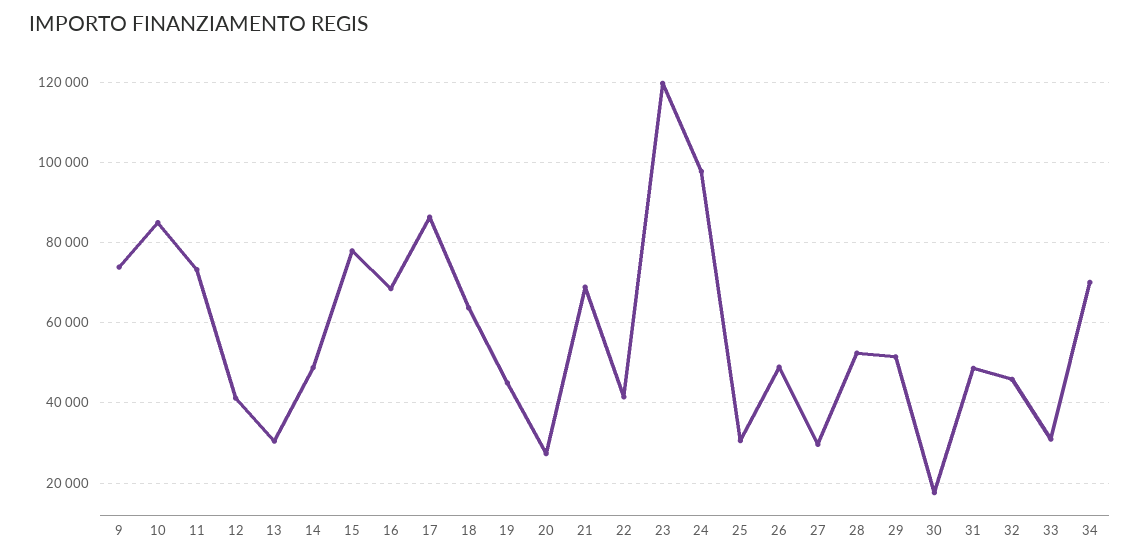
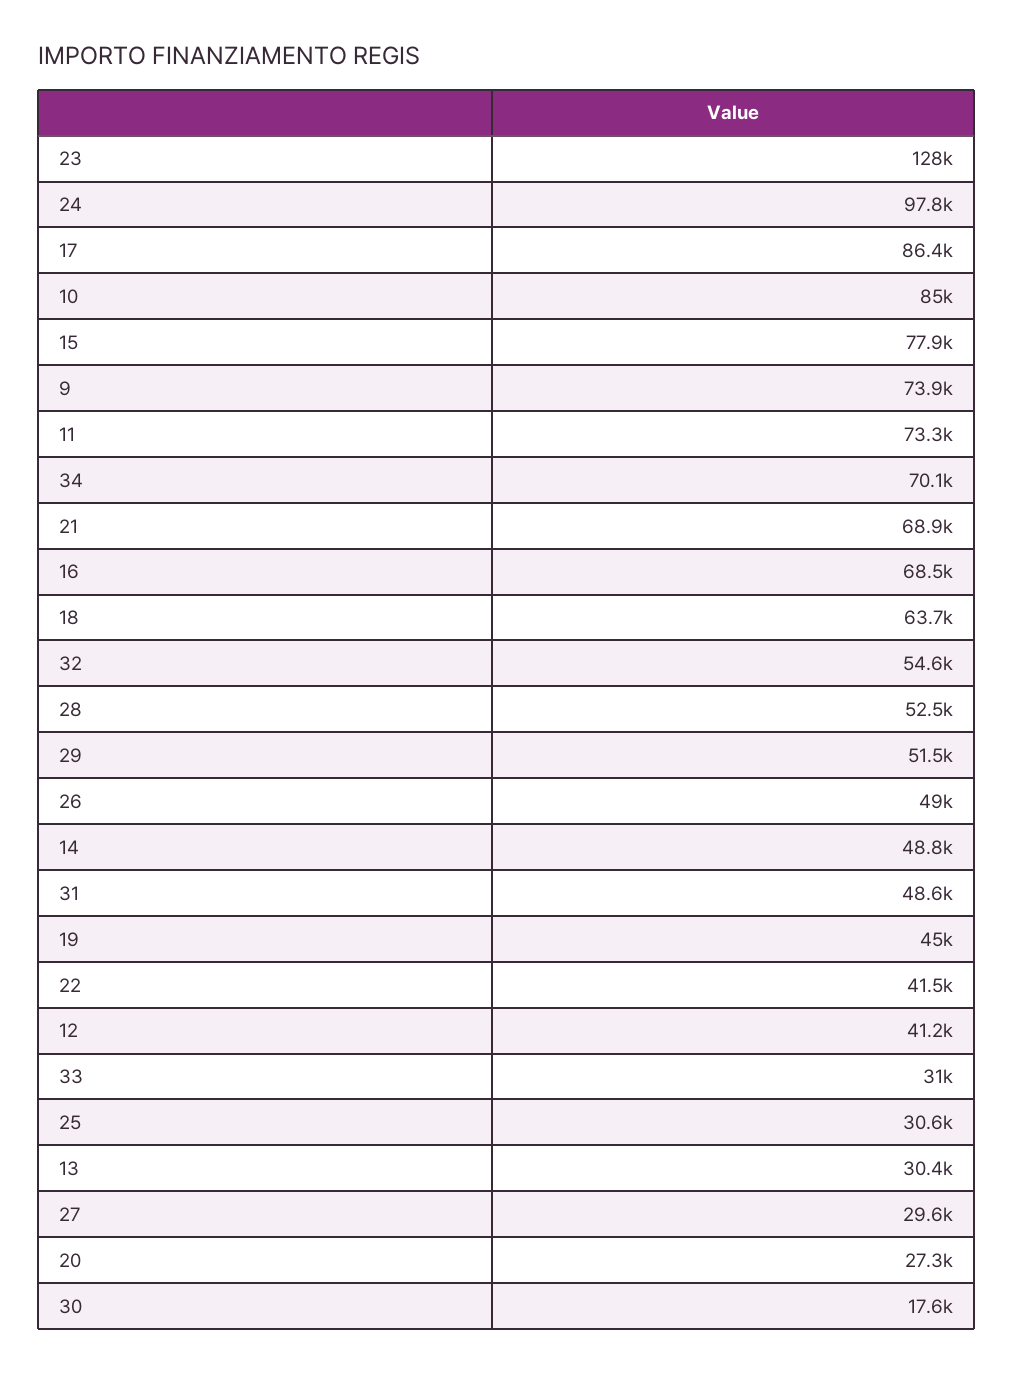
23: 120000 -> 128000
32: 46000 -> 54600

